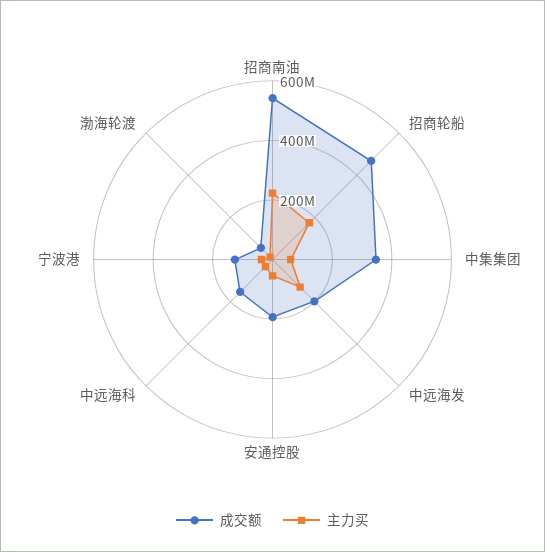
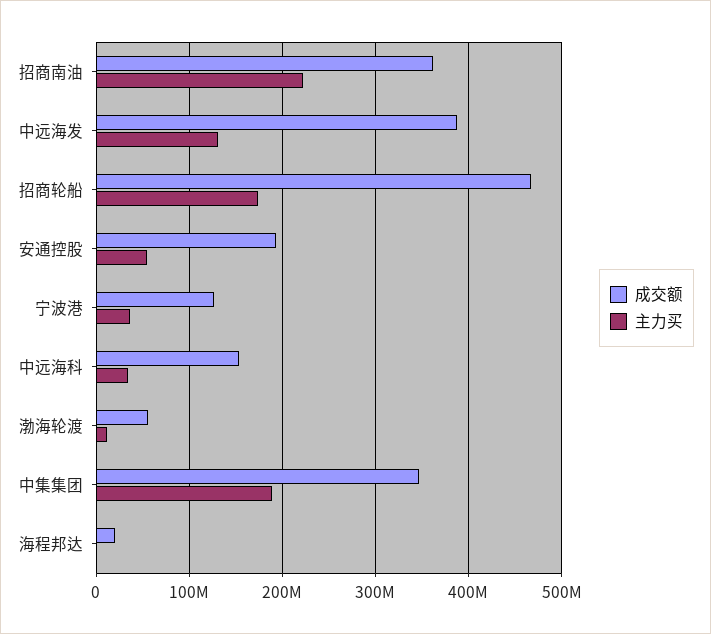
成交额, 招商南油: 550000000 -> 360000000
主力买, 中集集团: 50000000 -> 190000000
成交额, 中远海发: 200000000 -> 390000000
成交额, 海程邦达: none -> 20000000
主力买, 海程邦达: none -> 0

